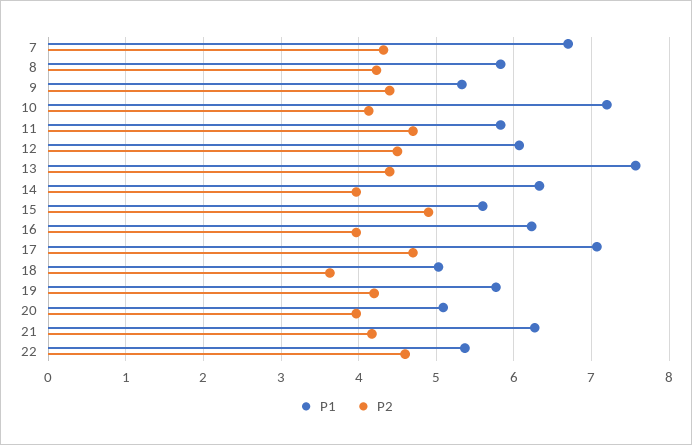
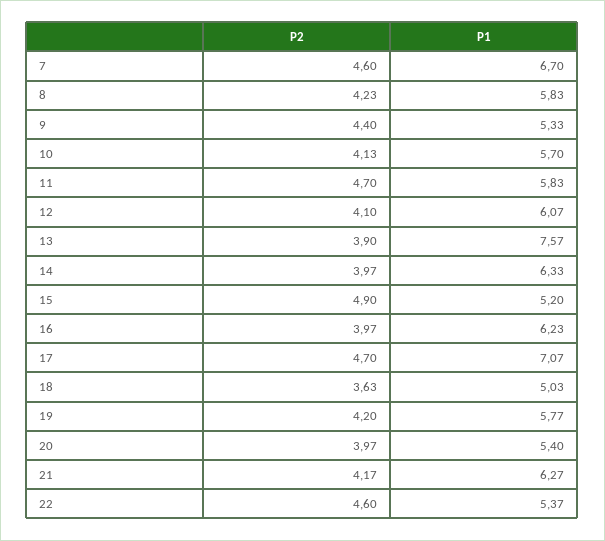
P2, 7: 4.3 -> 4.6
P1, 10: 7.2 -> 5.7
P2, 12: 4.5 -> 4.1
P2, 13: 4.4 -> 3.9
P1, 15: 5.6 -> 5.2
P1, 20: 5.1 -> 5.4

